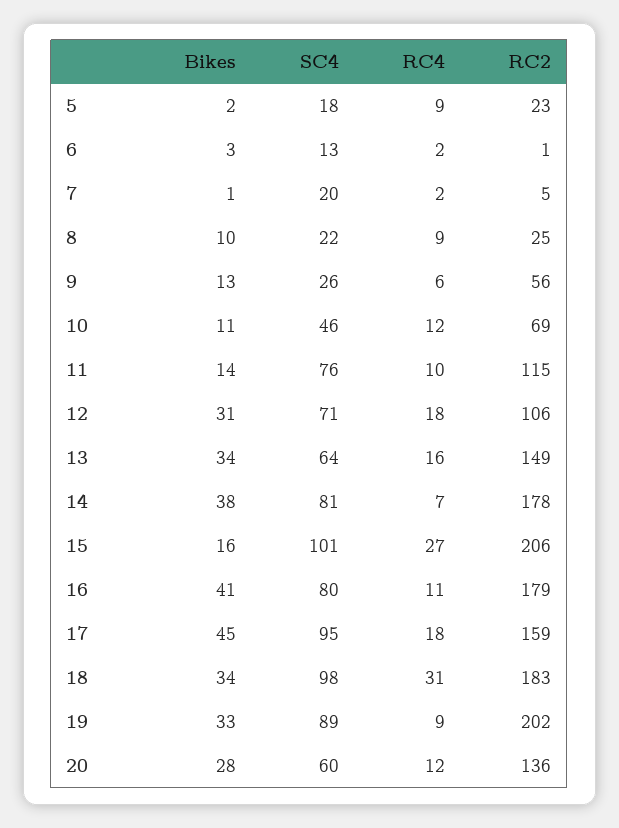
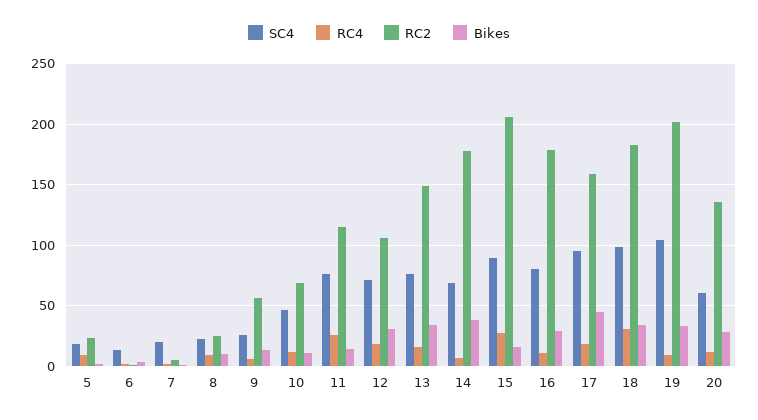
RC4, 11: 10 -> 25
SC4, 13: 64 -> 75
SC4, 14: 81 -> 70
SC4, 15: 101 -> 90
Bikes, 16: 41 -> 30
SC4, 19: 89 -> 105

